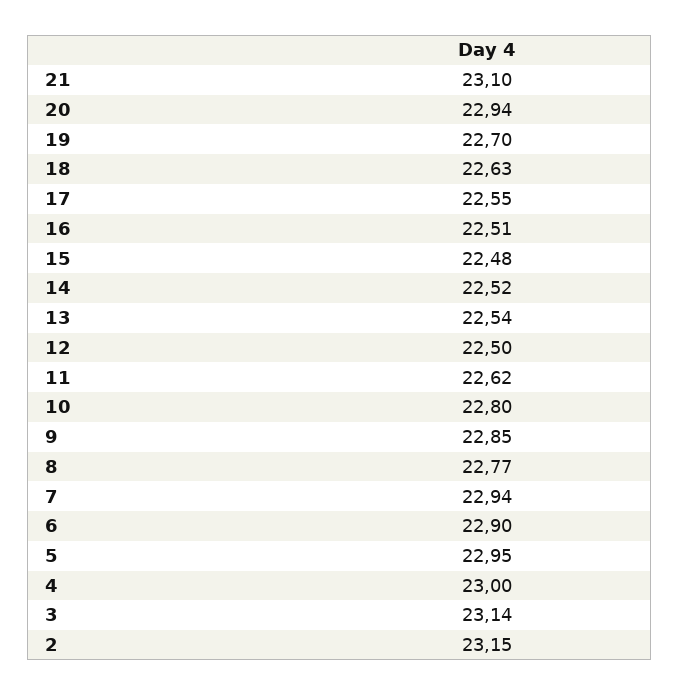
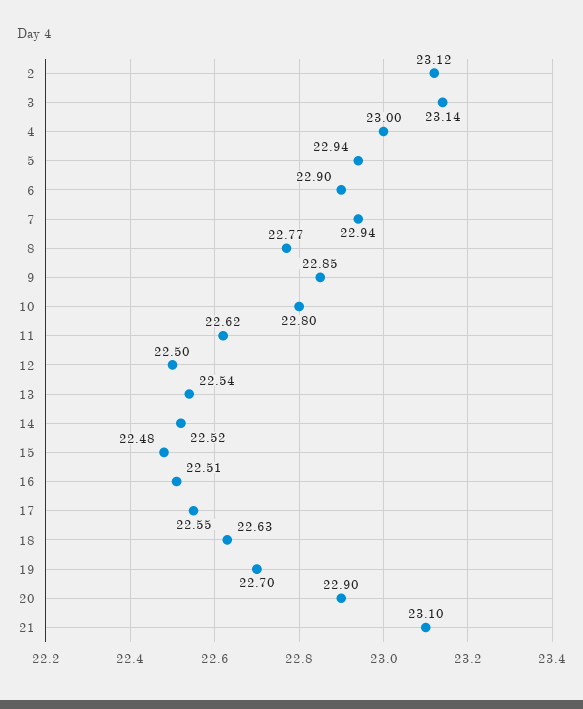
20: 22.94 -> 22.9
5: 22.95 -> 22.94
2: 23.15 -> 23.12

